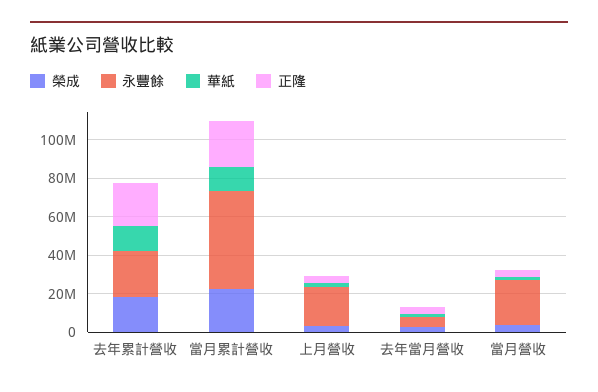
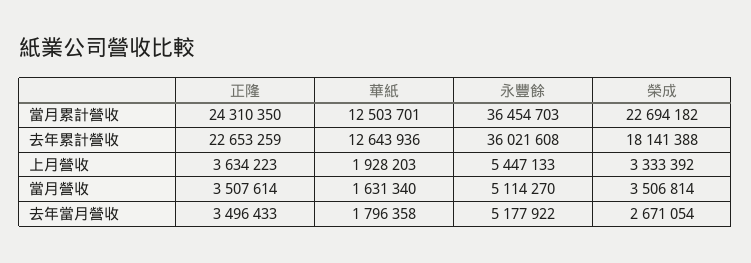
永豐餘, 去年累計營收: 25000000 -> 36021608
永豐餘, 當月累計營收: 50000000 -> 36454703
永豐餘, 上月營收: 20000000 -> 5447133
永豐餘, 當月營收: 25000000 -> 5114270

